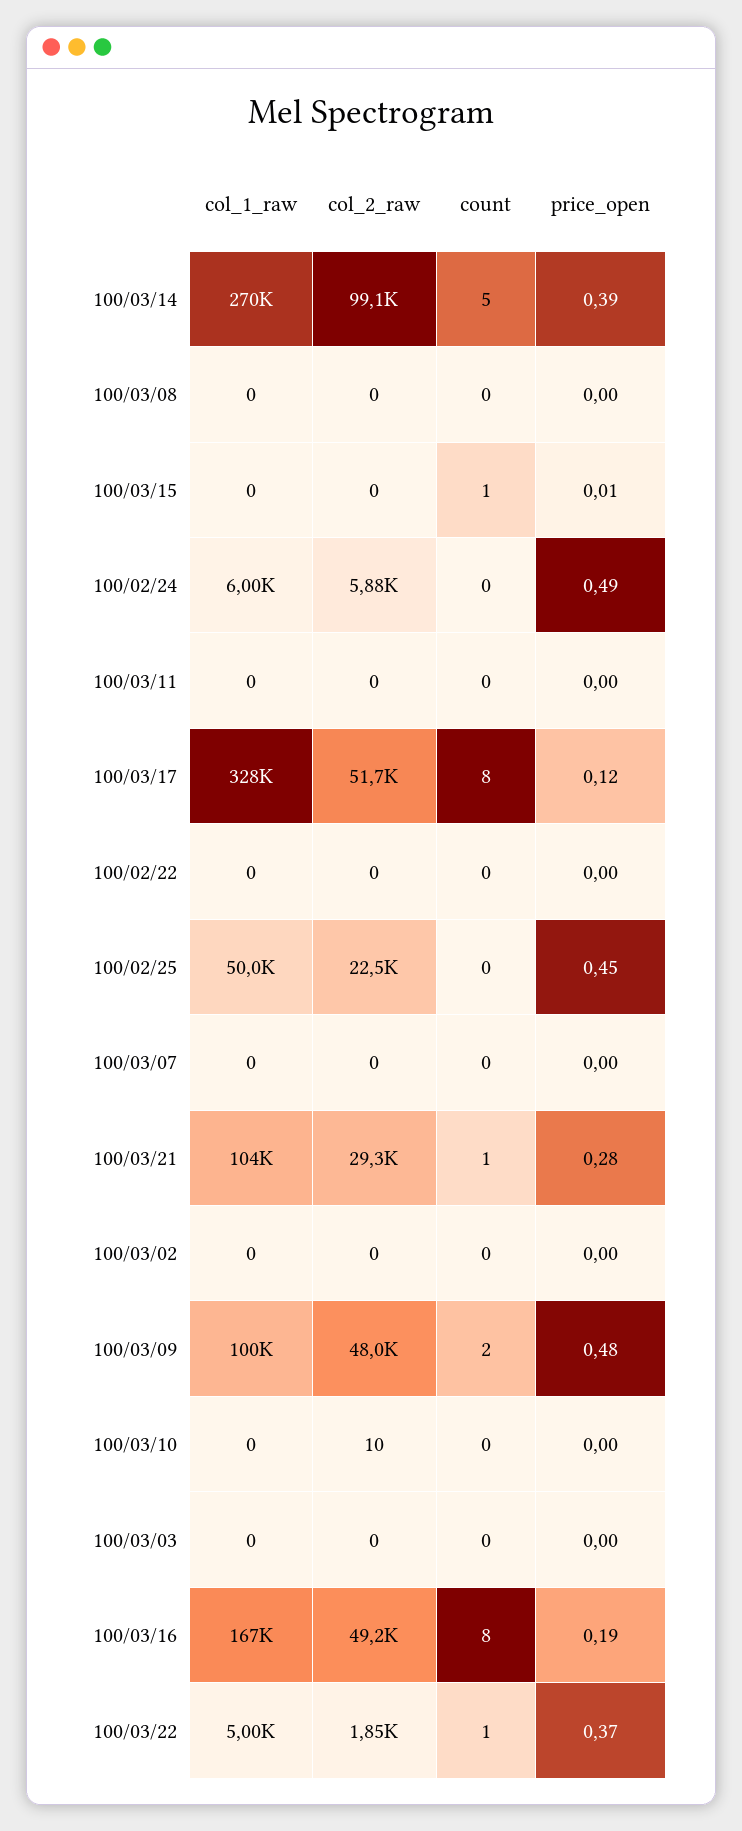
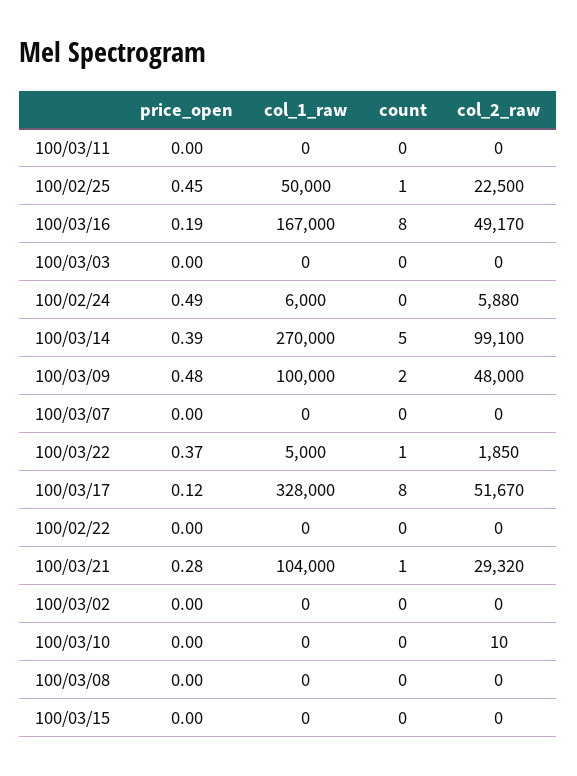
count, 100/03/15: 1 -> 0
price_open, 100/03/15: 0.01 -> 0
count, 100/02/25: 0 -> 1

